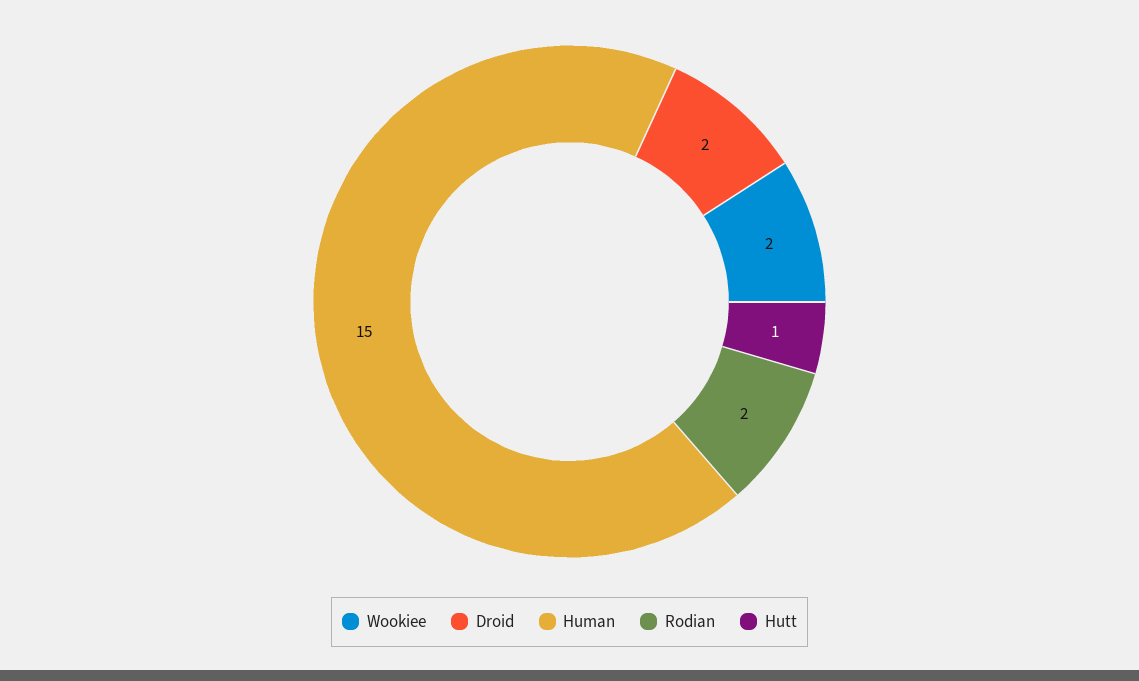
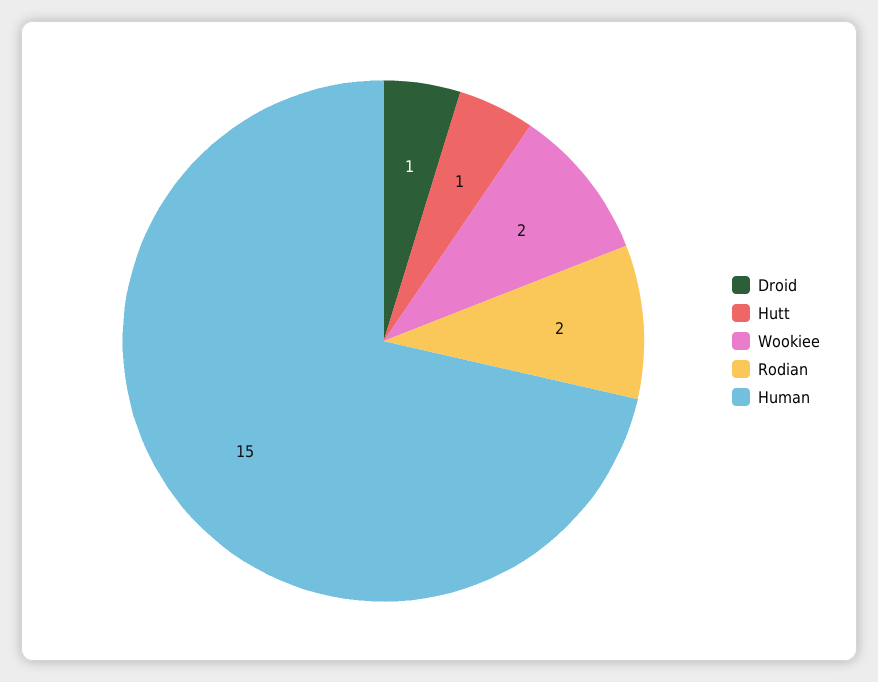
Droid: 2 -> 1

